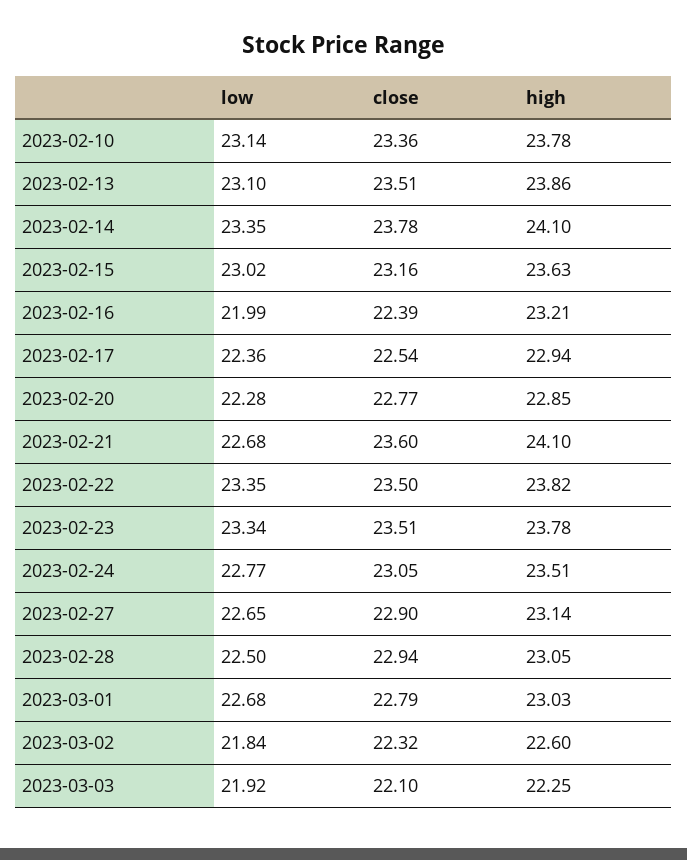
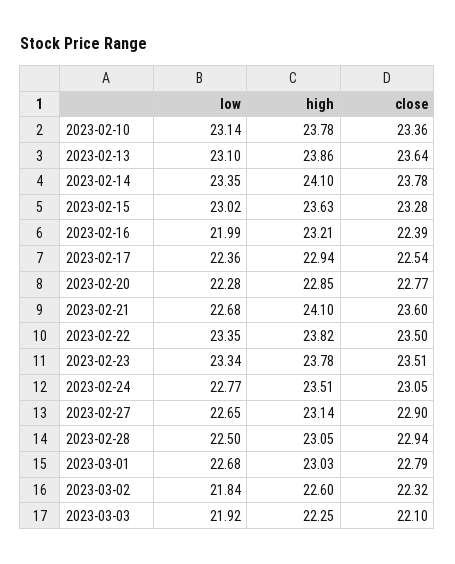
close, 2023-02-13: 23.51 -> 23.64
close, 2023-02-15: 23.16 -> 23.28

